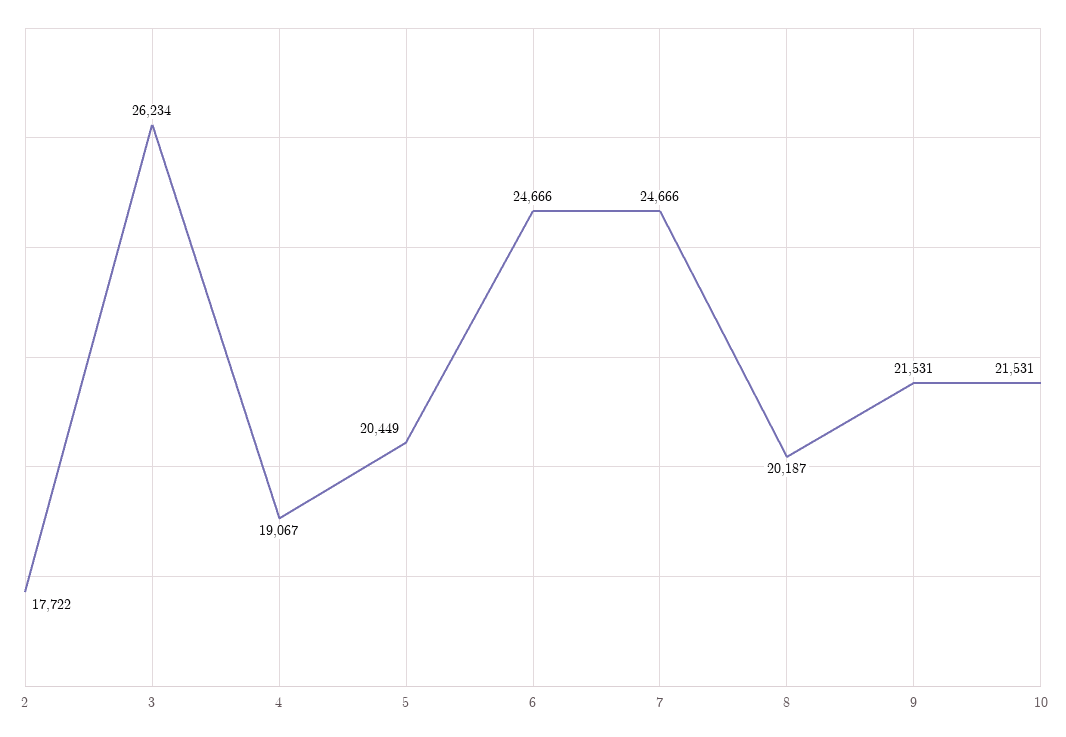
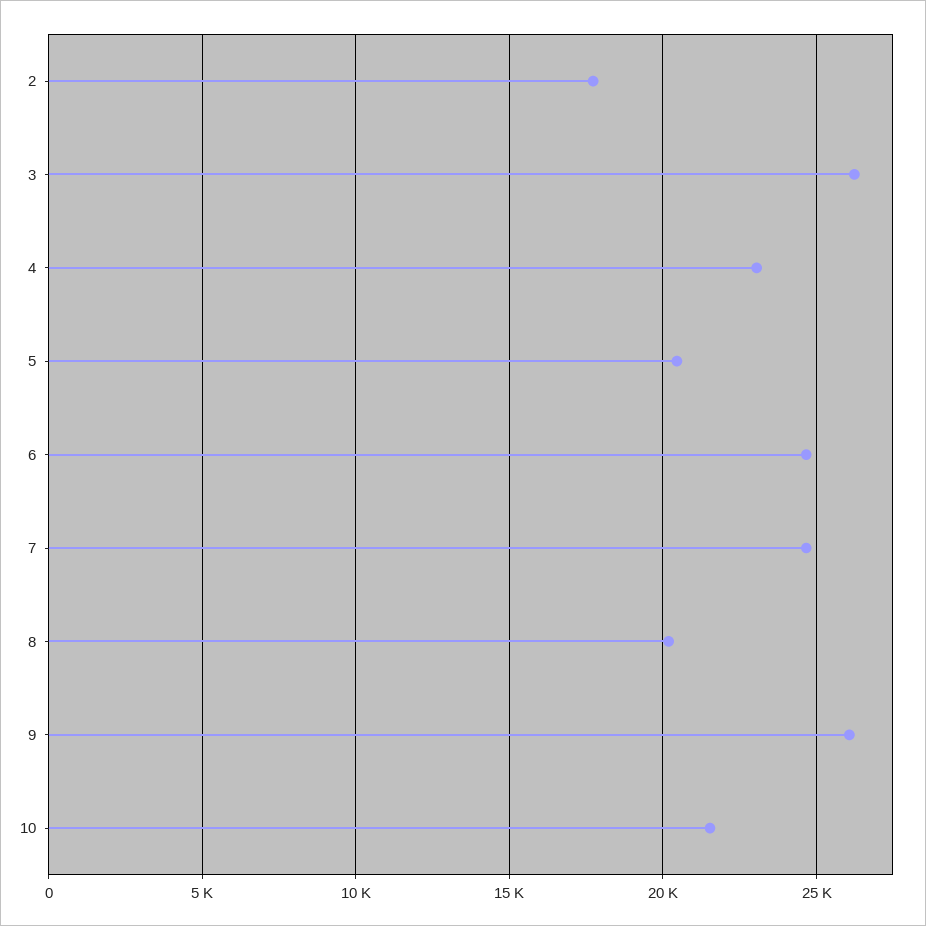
4: 19067 -> 23000
9: 21531 -> 26000

